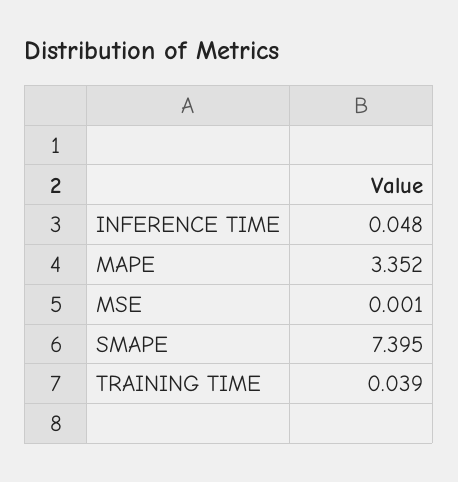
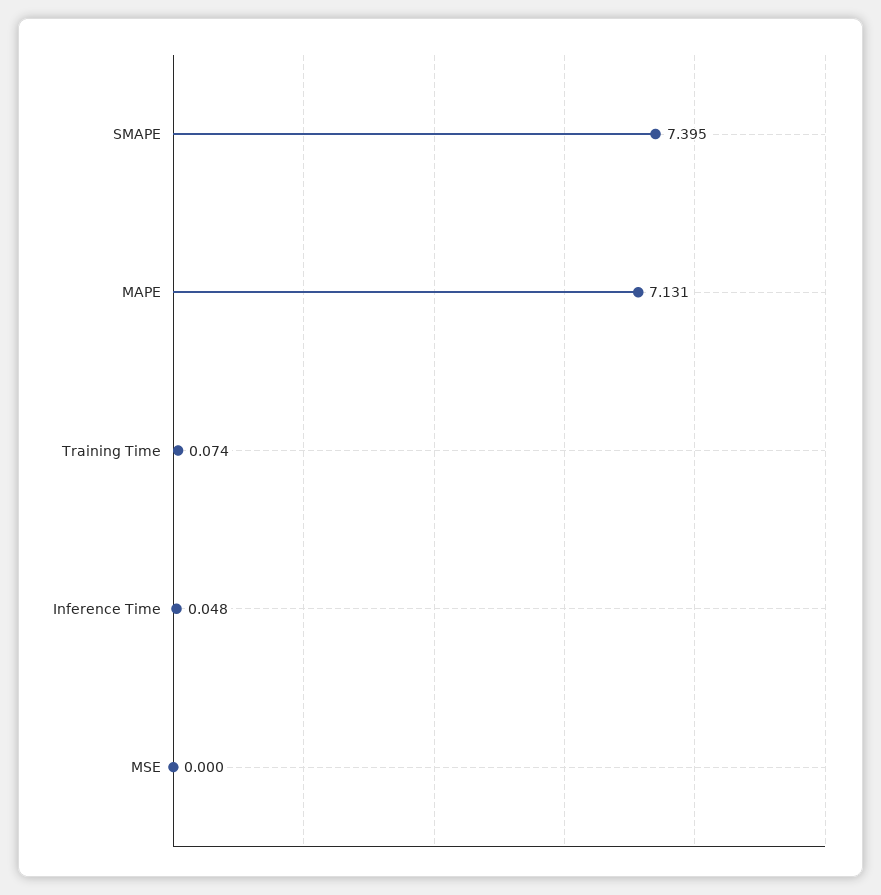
MAPE: 3.352 -> 7.131
MSE: 0.001 -> 0
TRAINING TIME: 0.039 -> 0.074

